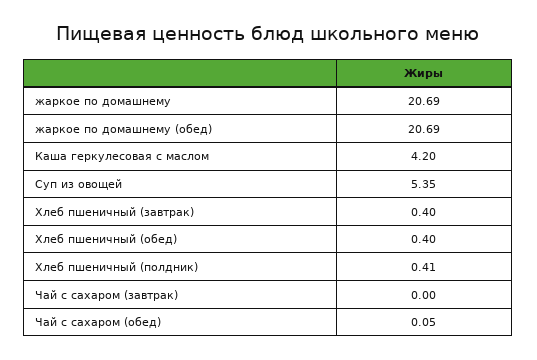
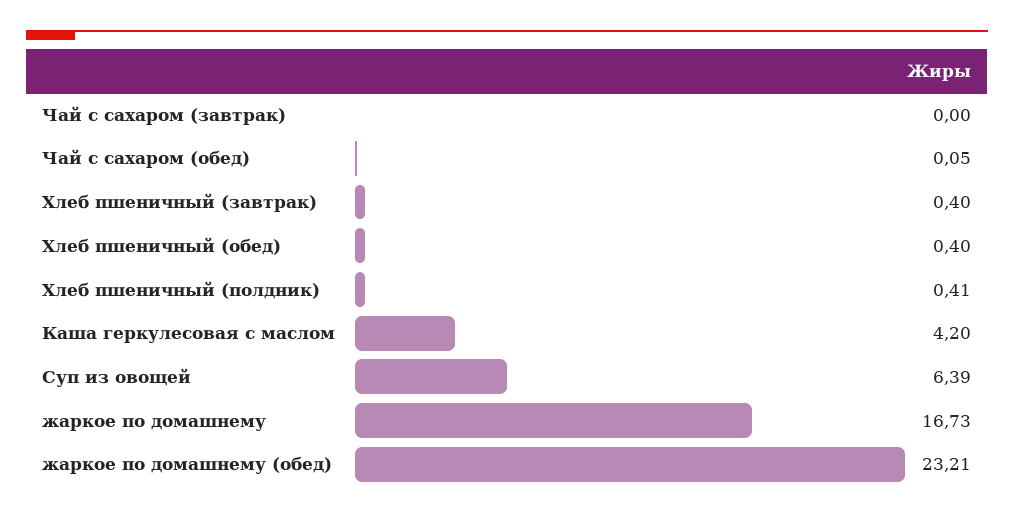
жаркое по домашнему: 20.69 -> 16.73
жаркое по домашнему (обед): 20.69 -> 23.21
Суп из овощей: 5.35 -> 6.39

